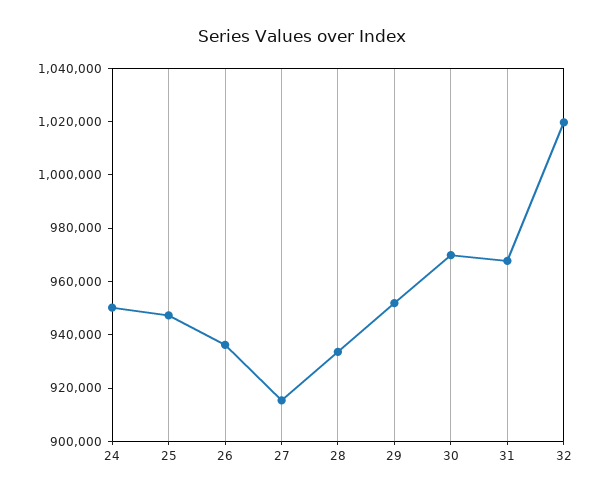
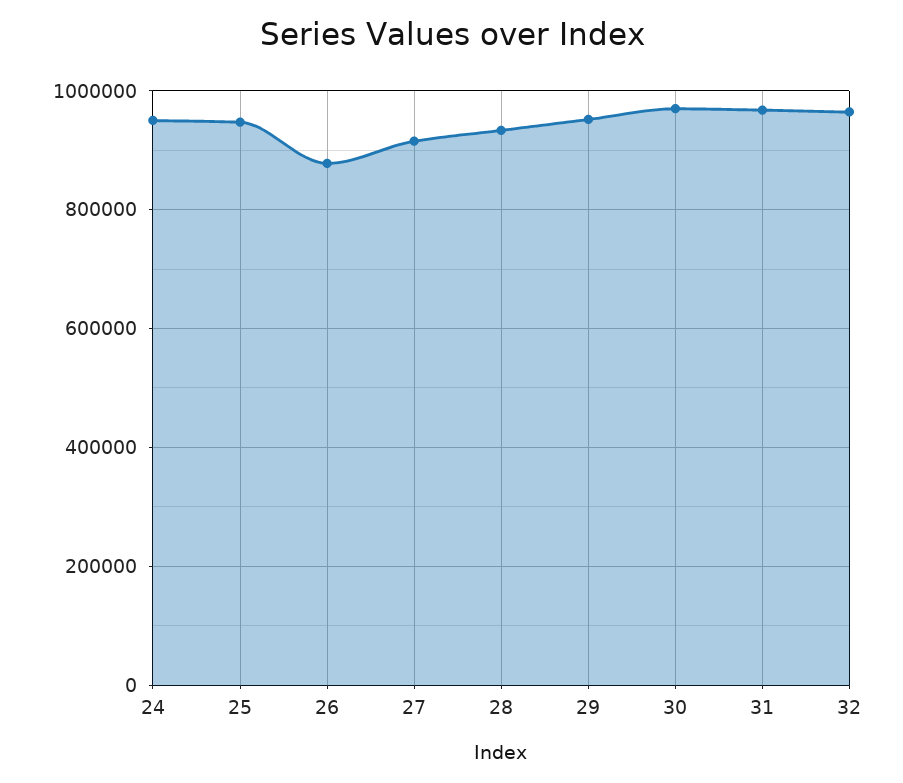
26: 935000 -> 880000
32: 1020000 -> 960000

